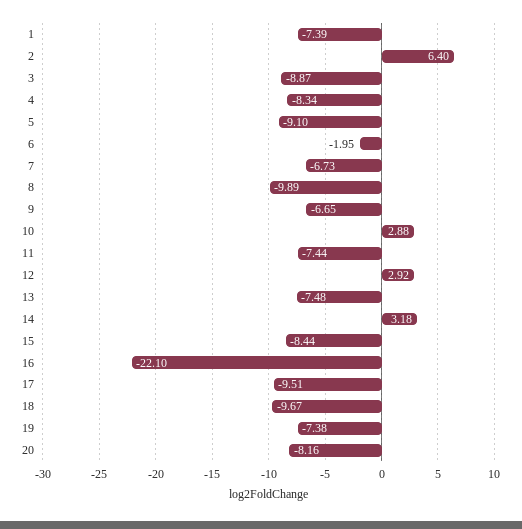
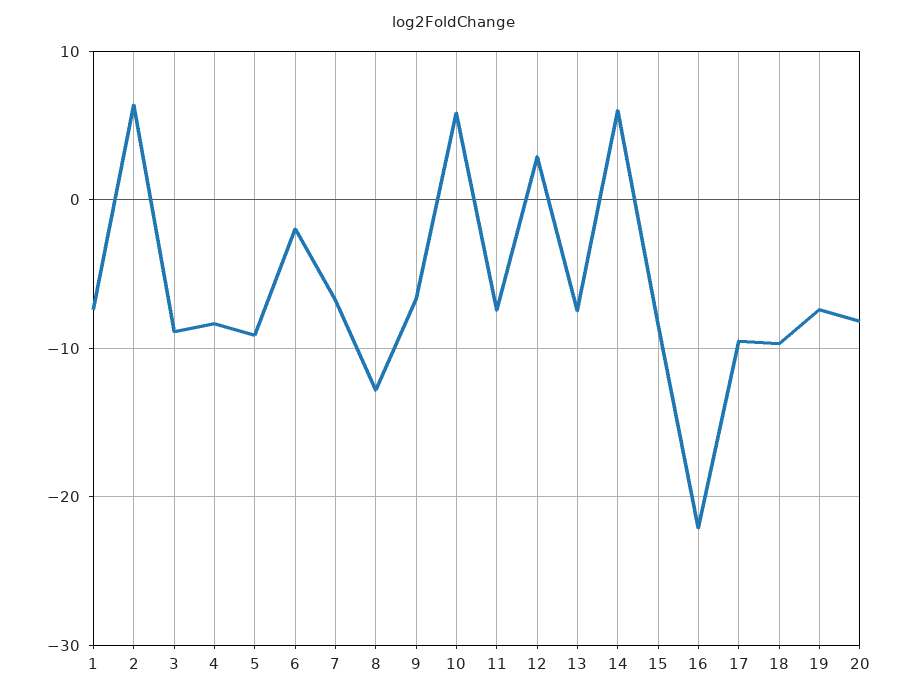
8: -9.89 -> -13
10: 2.88 -> 6
14: 3.18 -> 6

